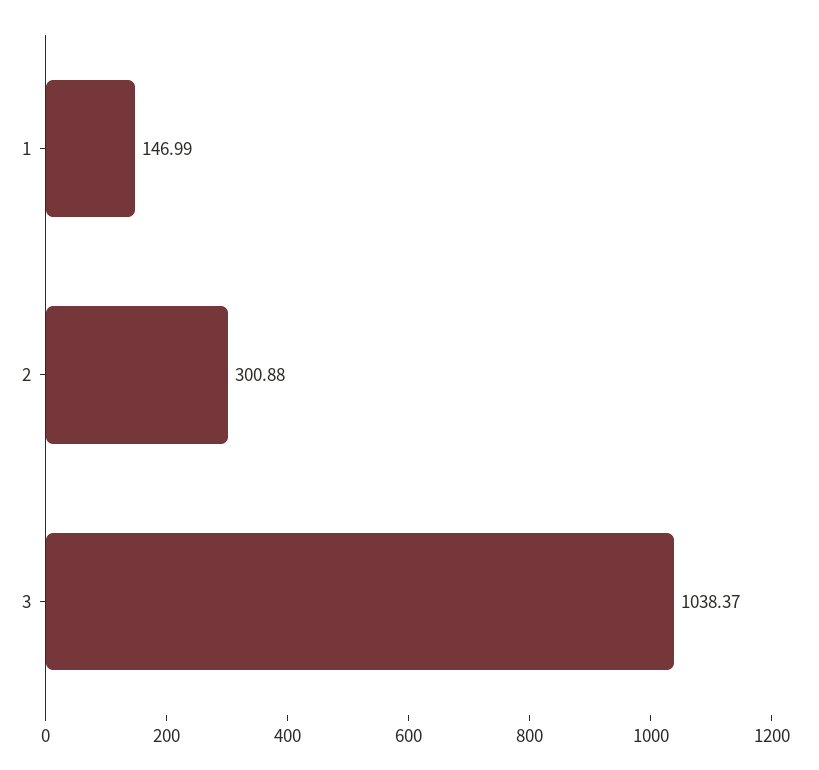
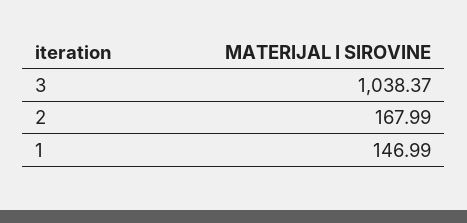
2: 300.88 -> 167.99

